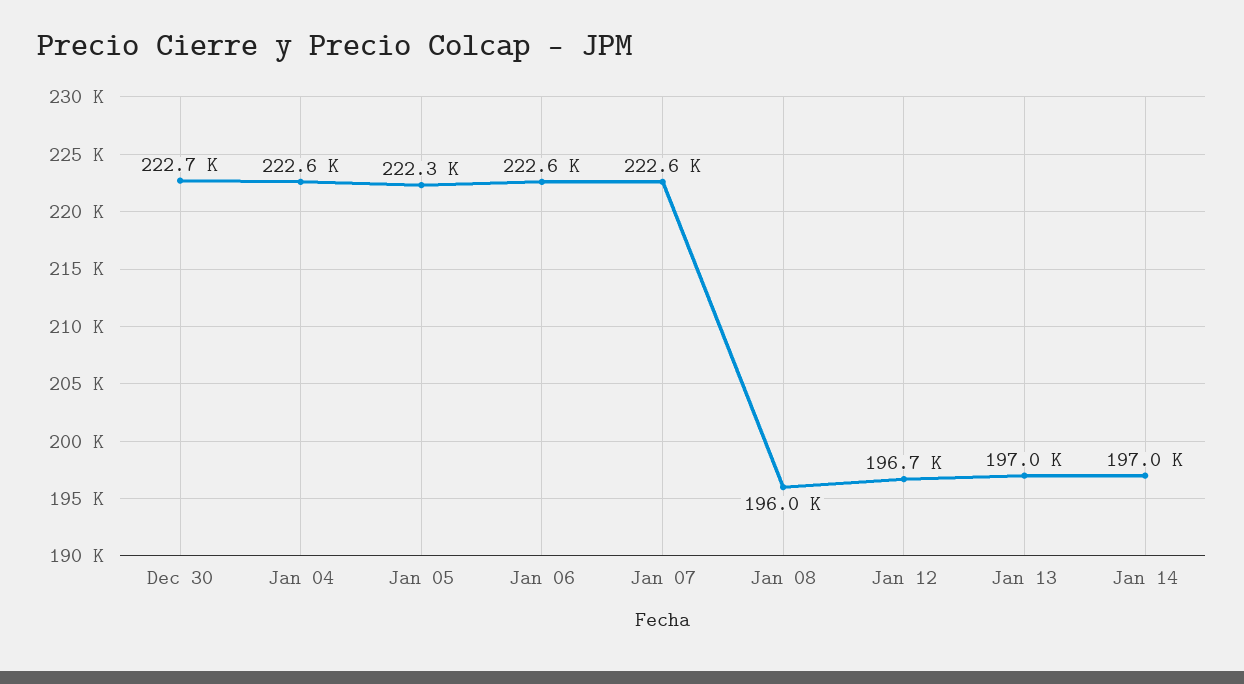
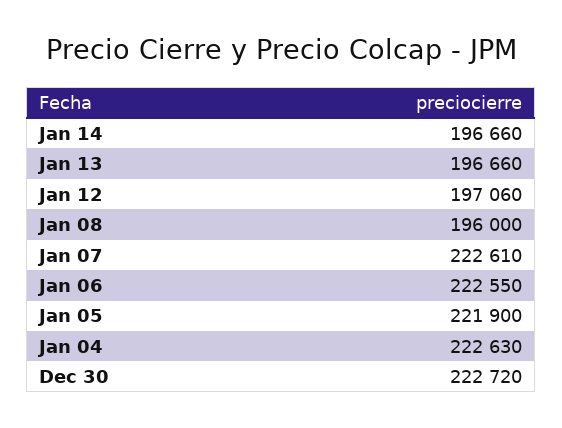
Jan 05: 222300 -> 221900
Jan 12: 196700 -> 197060
Jan 13: 197000 -> 196660
Jan 14: 197000 -> 196660

